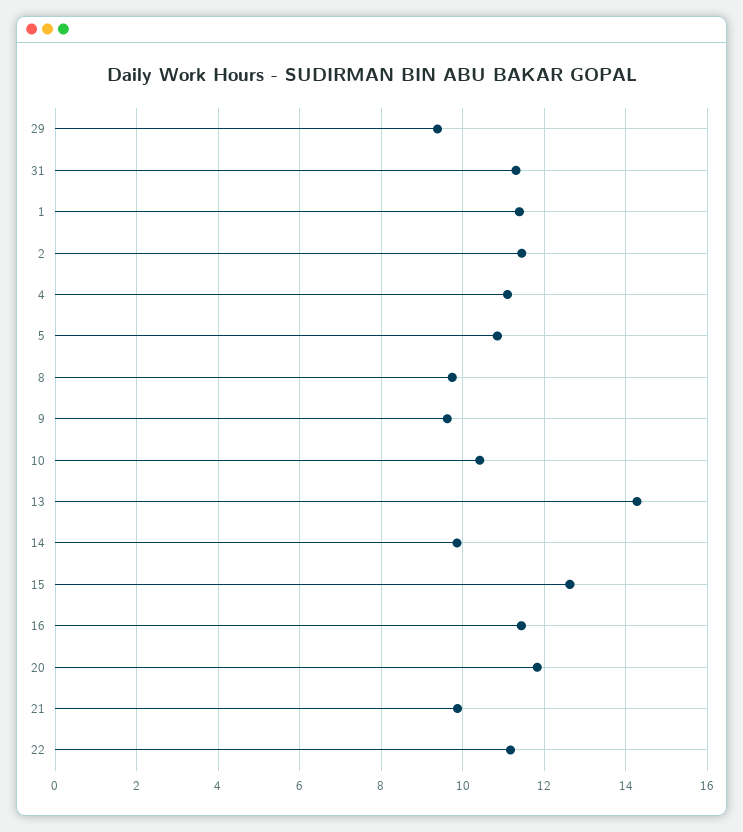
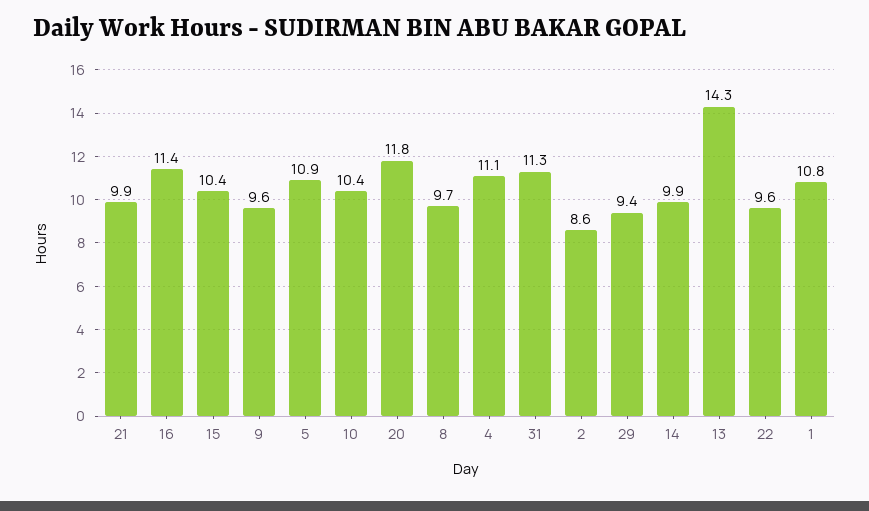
1: 11.4 -> 10.8
2: 11.4 -> 8.6
15: 12.6 -> 10.4
22: 11.2 -> 9.6

